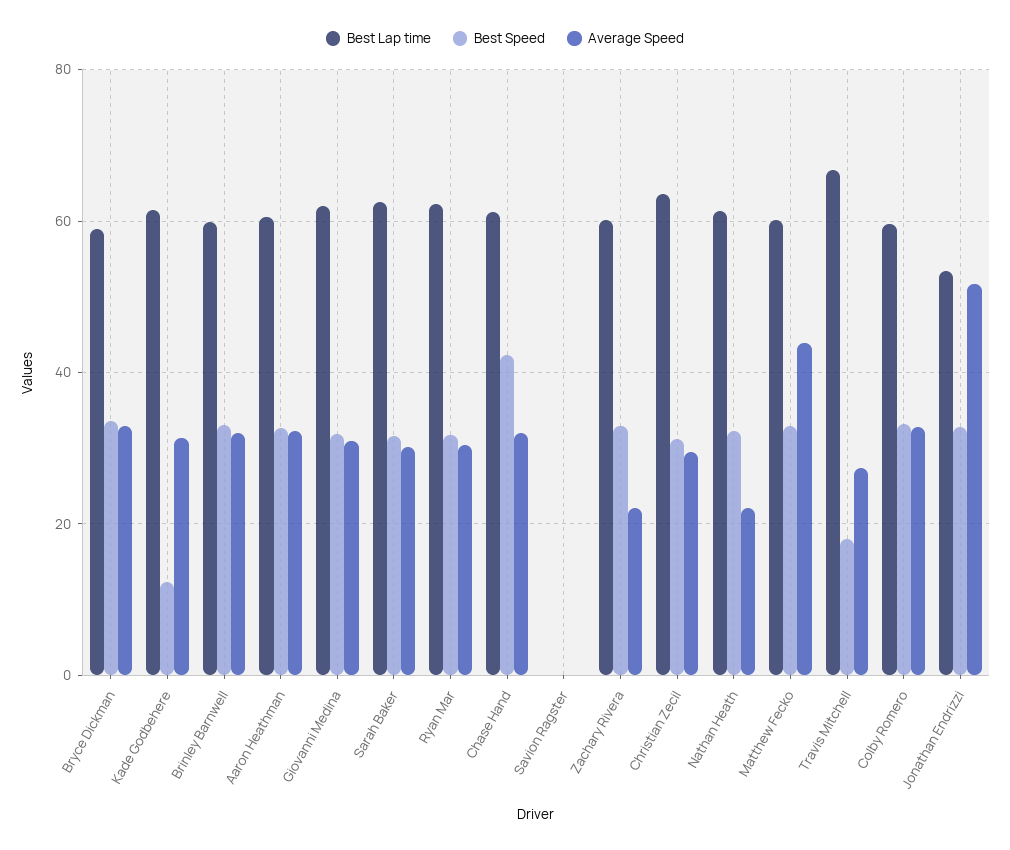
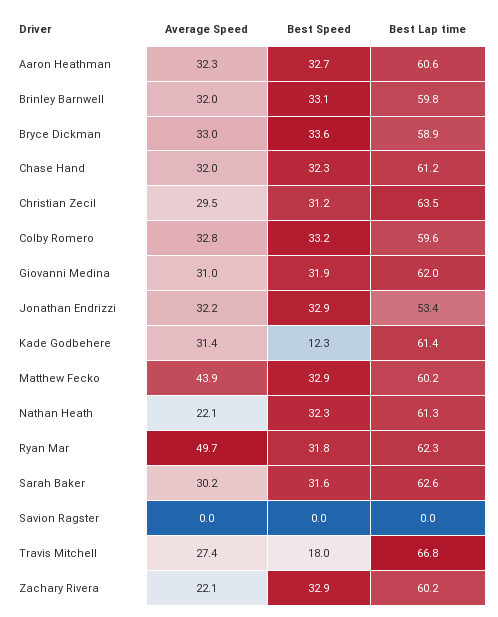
Average Speed, Ryan Mar: 30 -> 49.7
Best Speed, Chase Hand: 42 -> 32.3
Average Speed, Jonathan Endrizzi: 52 -> 32.2

